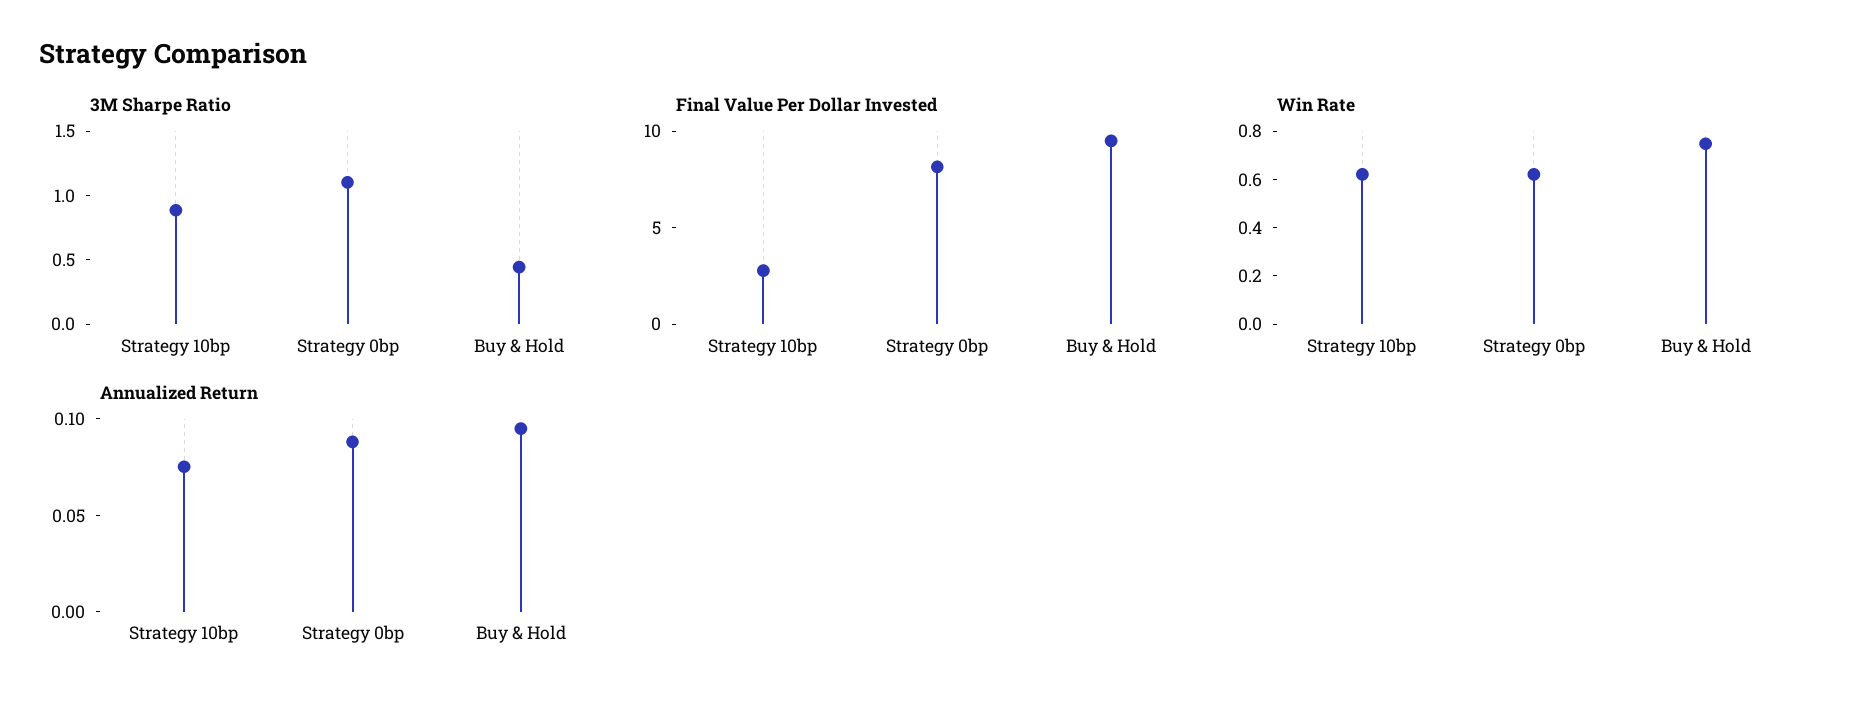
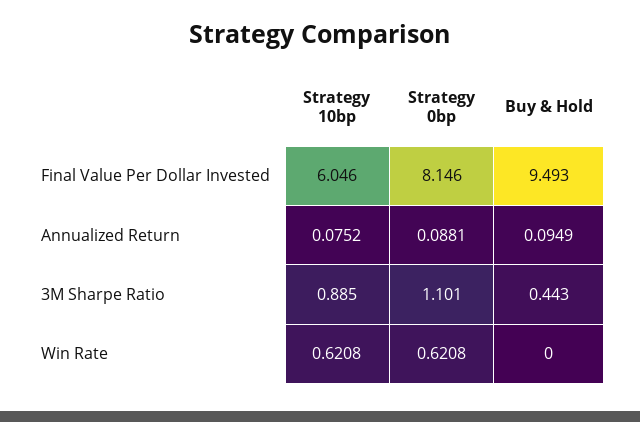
Final Value Per Dollar Invested, Strategy 10bp: 3 -> 6.046
Win Rate, Buy & Hold: 0.75 -> 0

